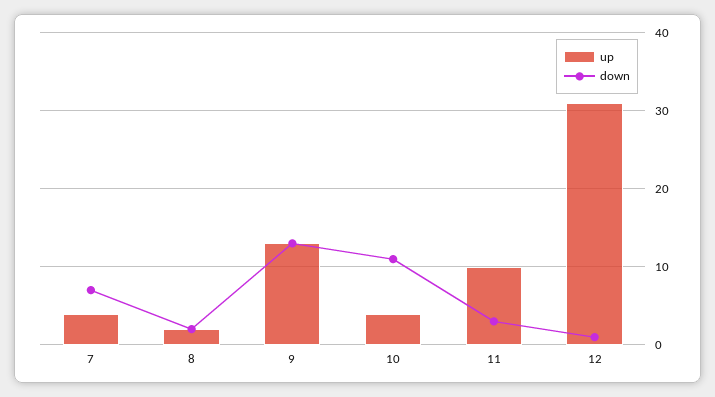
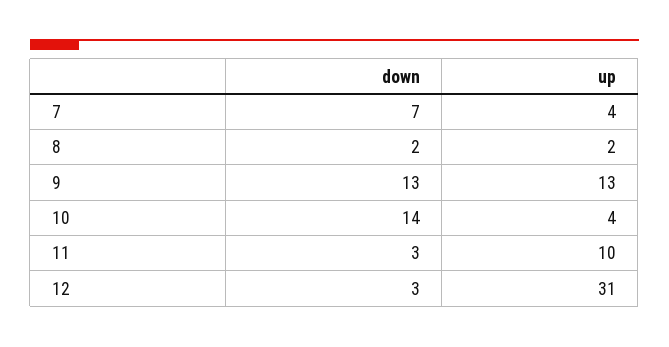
down, 10: 11 -> 14
down, 12: 1 -> 3

